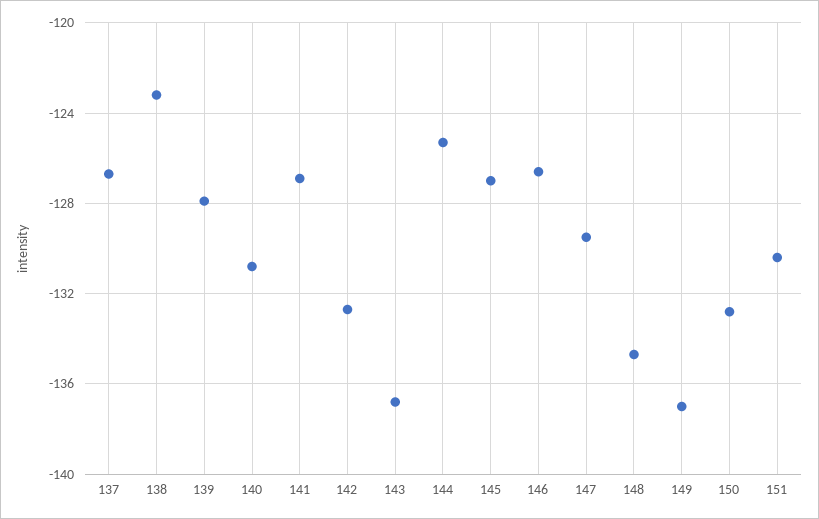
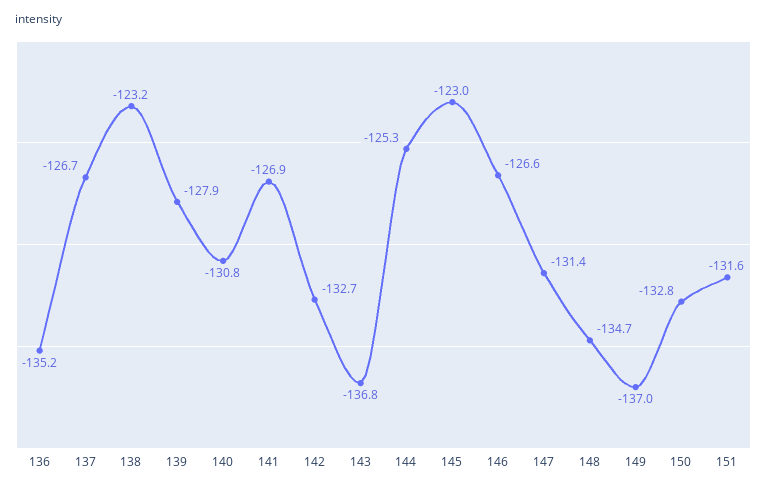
145: -127 -> -123
147: -129.5 -> -131.4
151: -130.5 -> -131.6
136: none -> -135.2

